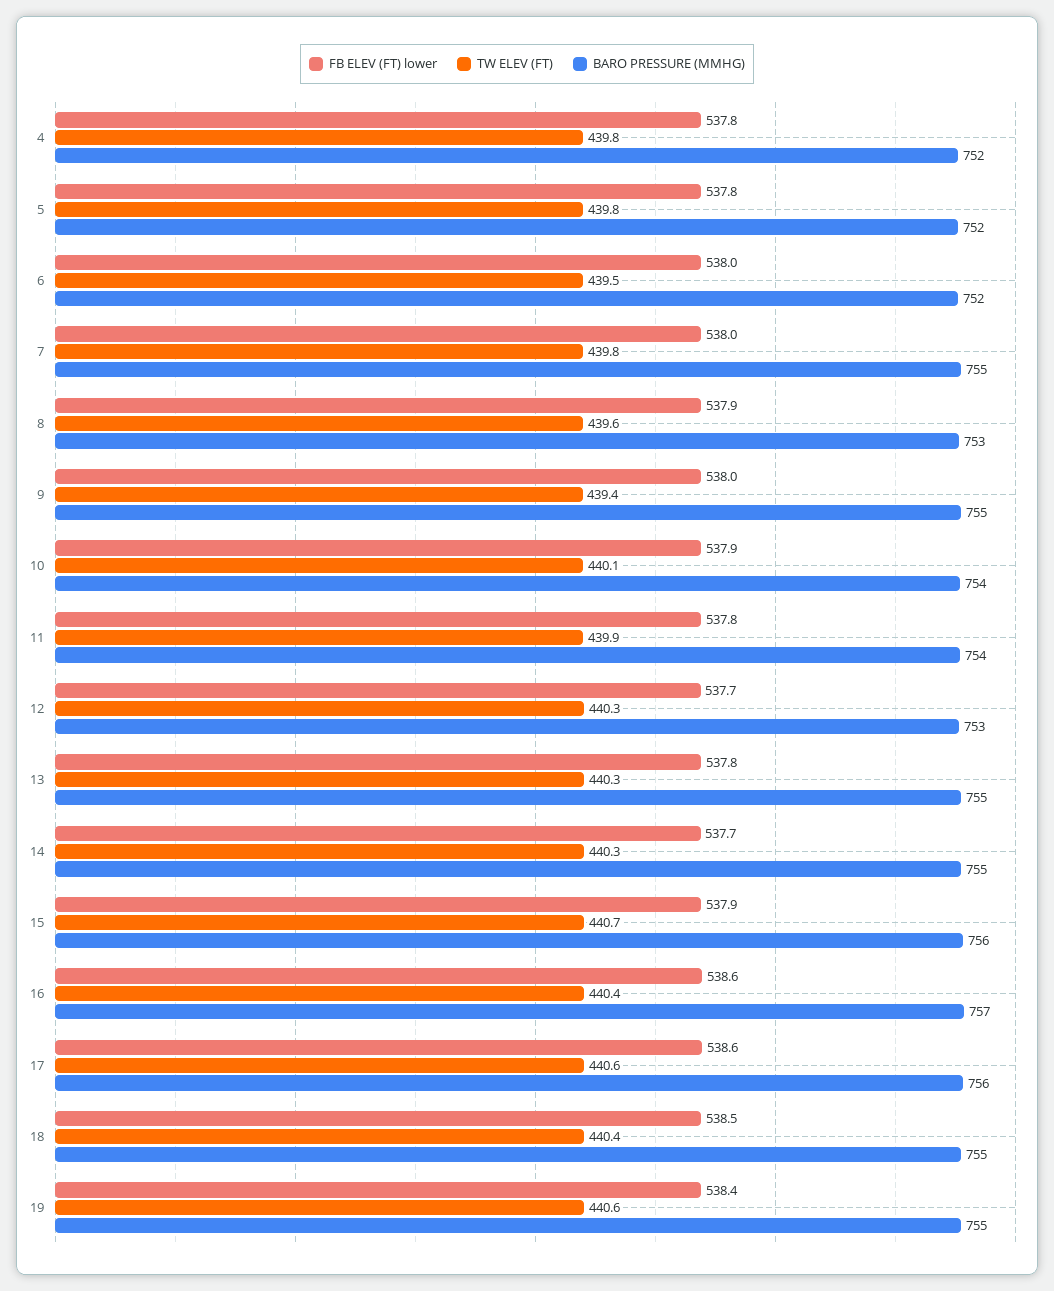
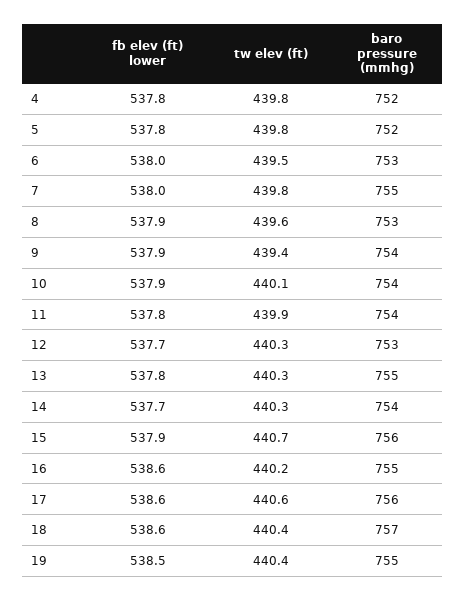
BARO PRESSURE (MMHG), 6: 752 -> 753
FB ELEV (FT) lower, 9: 538 -> 537.9
BARO PRESSURE (MMHG), 9: 755 -> 754
BARO PRESSURE (MMHG), 14: 755 -> 754
TW ELEV (FT), 16: 440.4 -> 440.2
BARO PRESSURE (MMHG), 16: 757 -> 755
FB ELEV (FT) lower, 18: 538.5 -> 538.6
BARO PRESSURE (MMHG), 18: 755 -> 757
FB ELEV (FT) lower, 19: 538.4 -> 538.5
TW ELEV (FT), 19: 440.6 -> 440.4

